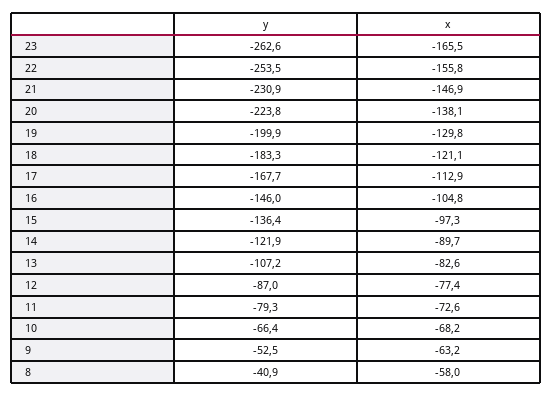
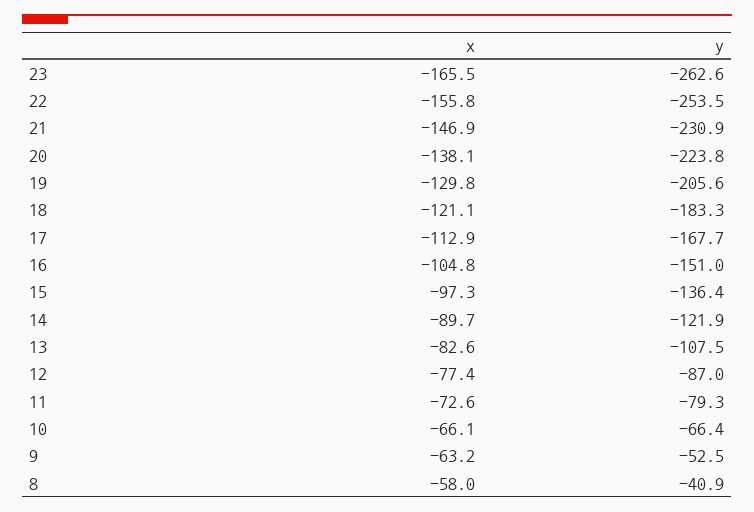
y, 19: -199.9 -> -205.6
y, 16: -146 -> -151
y, 13: -107.2 -> -107.5
x, 10: -68.2 -> -66.1

